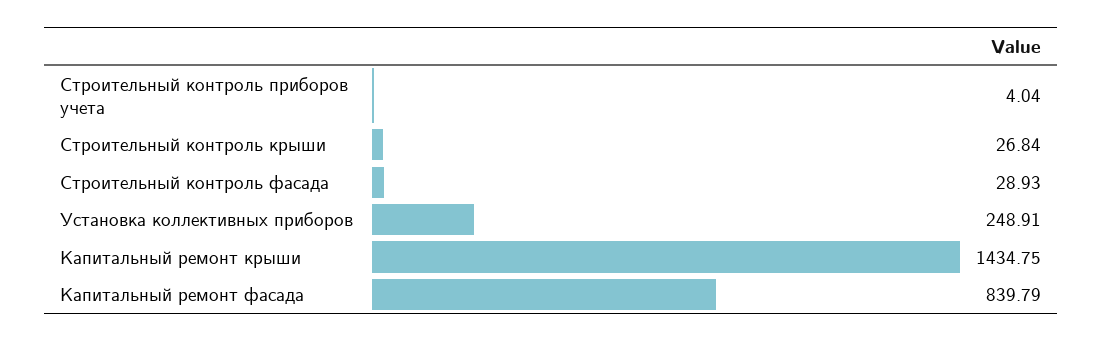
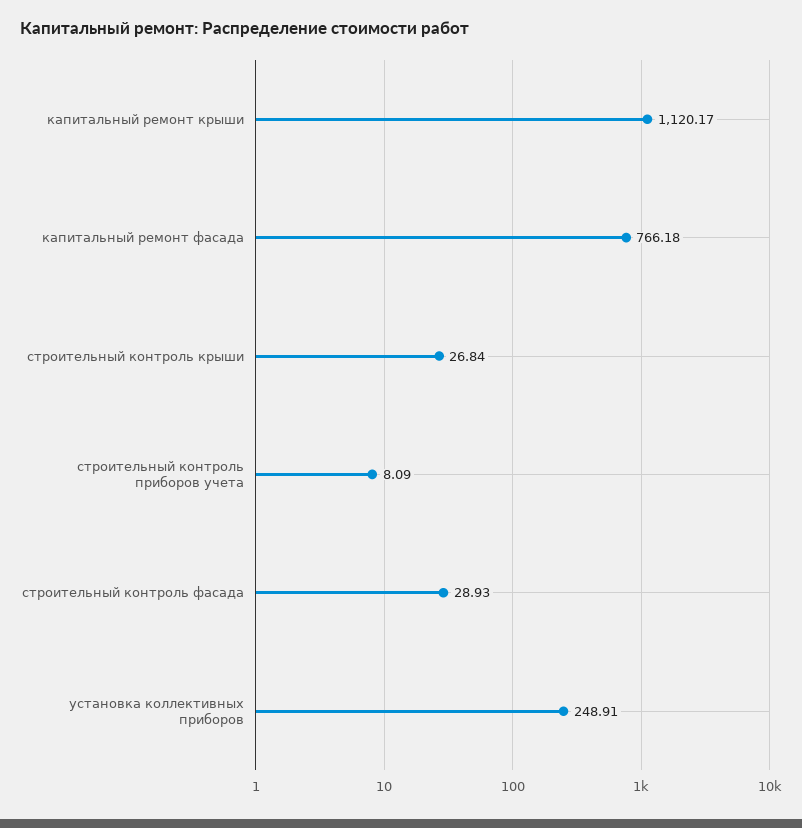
Строительный контроль приборов учета: 4.04 -> 8.09
Капитальный ремонт крыши: 1434.75 -> 1120.17
Капитальный ремонт фасада: 839.79 -> 766.18

